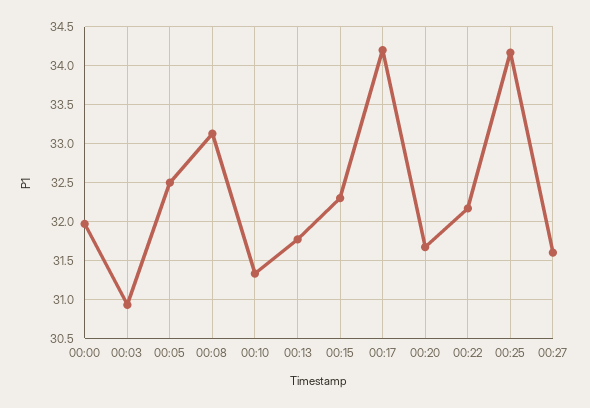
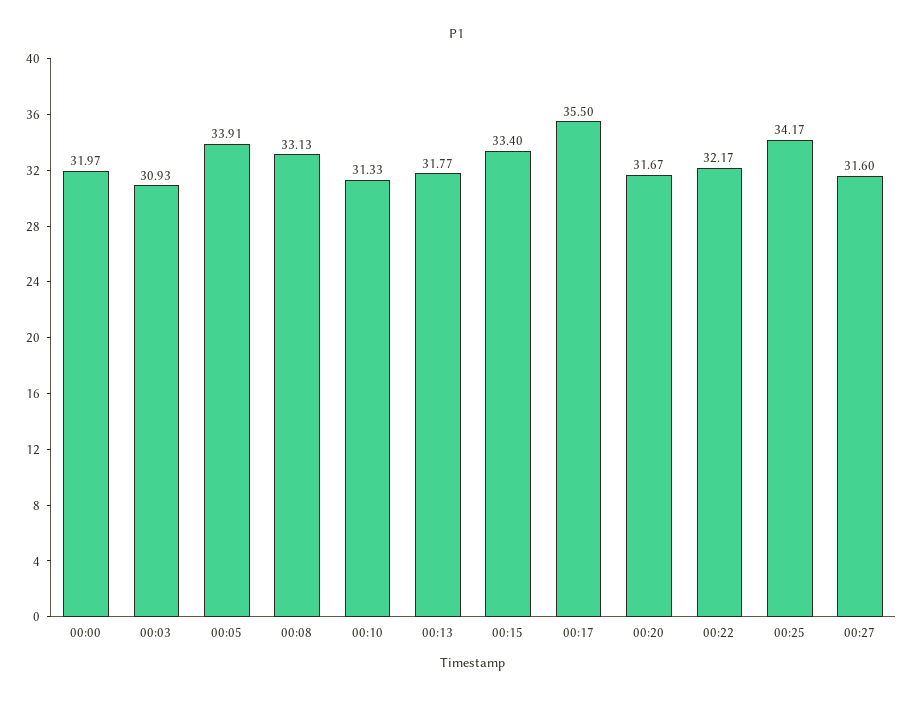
00:05: 32.5 -> 33.91
00:15: 32.3 -> 33.4
00:17: 34.2 -> 35.5

